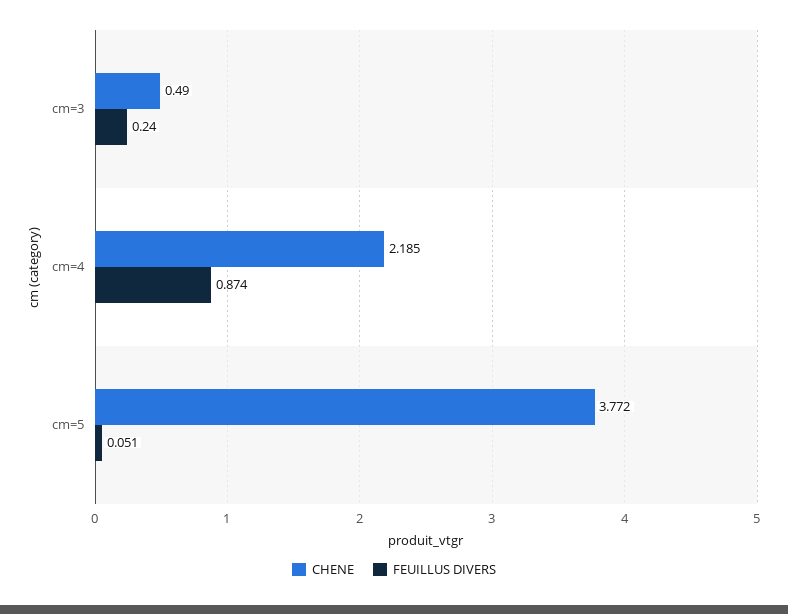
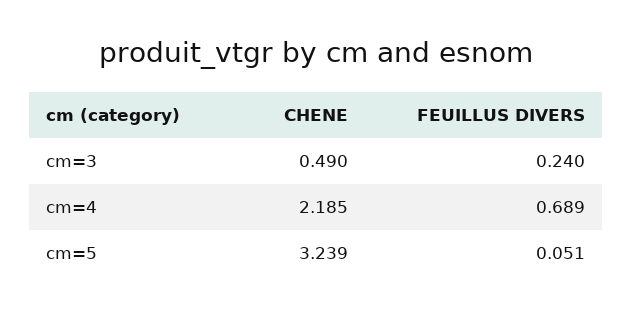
FEUILLUS DIVERS, cm=4: 0.874 -> 0.689
CHENE, cm=5: 3.772 -> 3.239

